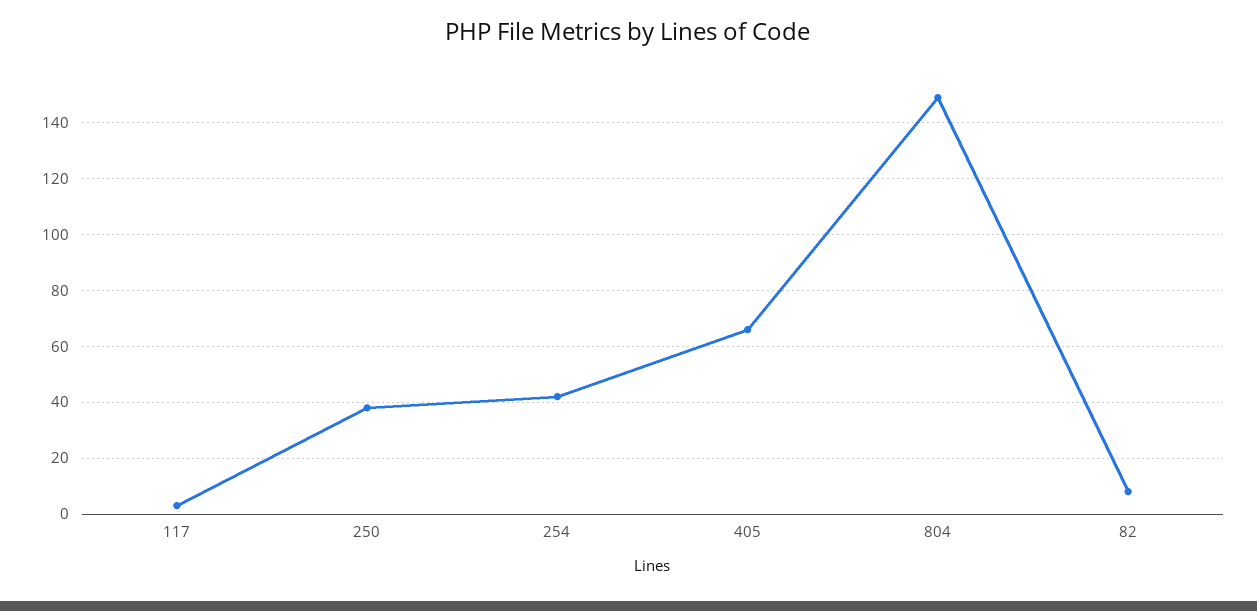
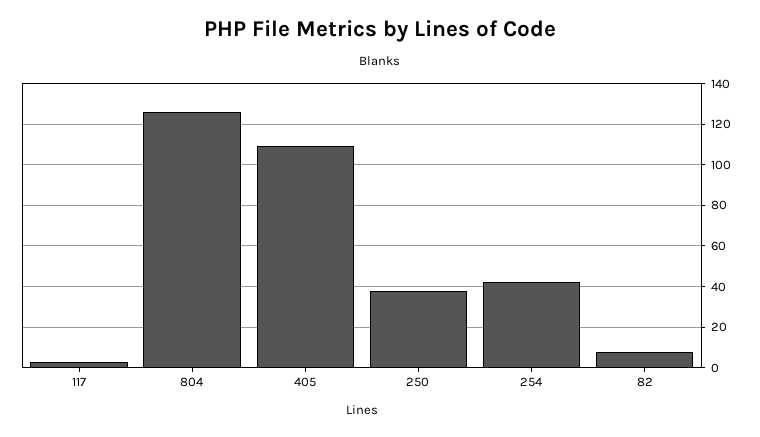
405: 65 -> 110
804: 150 -> 125

